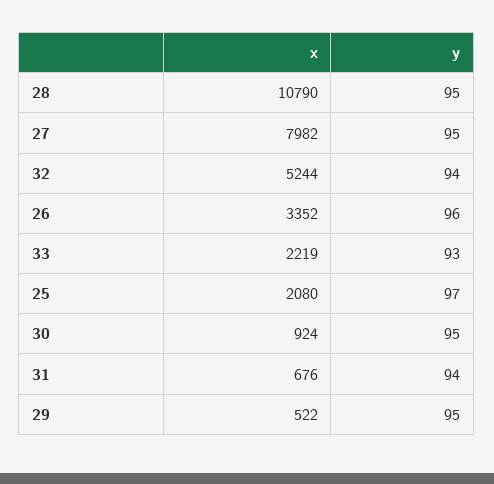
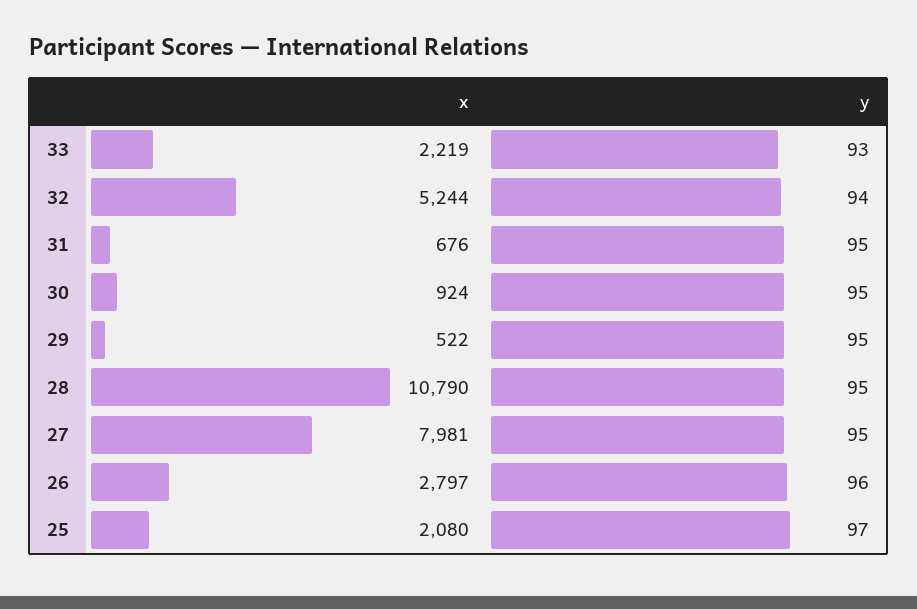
x, 27: 7982 -> 7981
x, 26: 3352 -> 2797
y, 31: 94 -> 95

